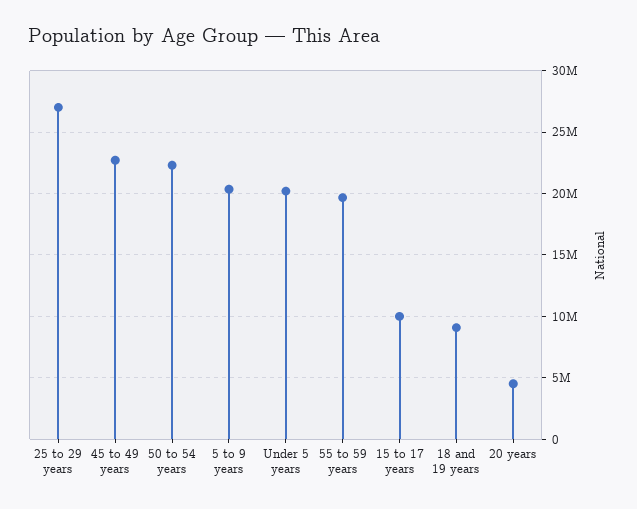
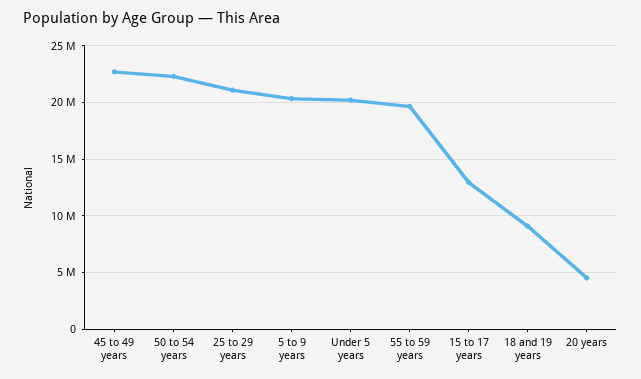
25 to 29 years: 27000000 -> 21000000
15 to 17 years: 10000000 -> 13000000

